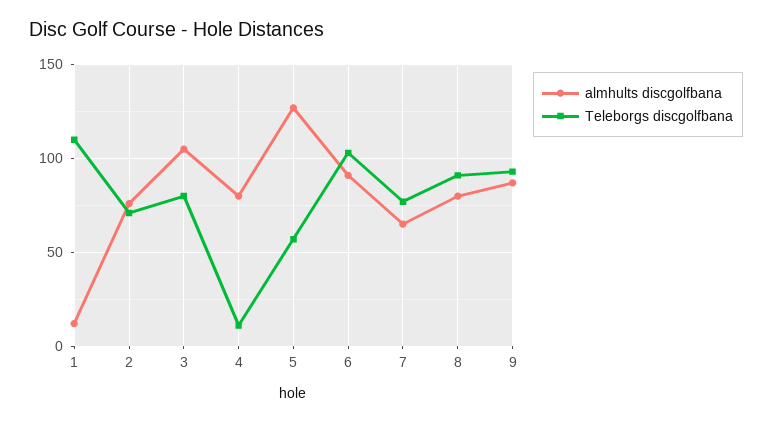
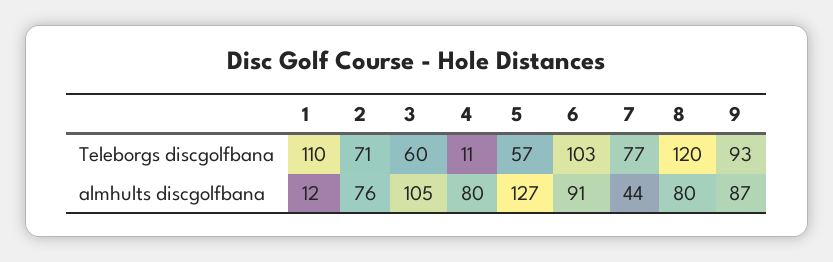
Teleborgs discgolfbana, 3: 80 -> 60
almhults discgolfbana, 7: 65 -> 44
Teleborgs discgolfbana, 8: 90 -> 120

